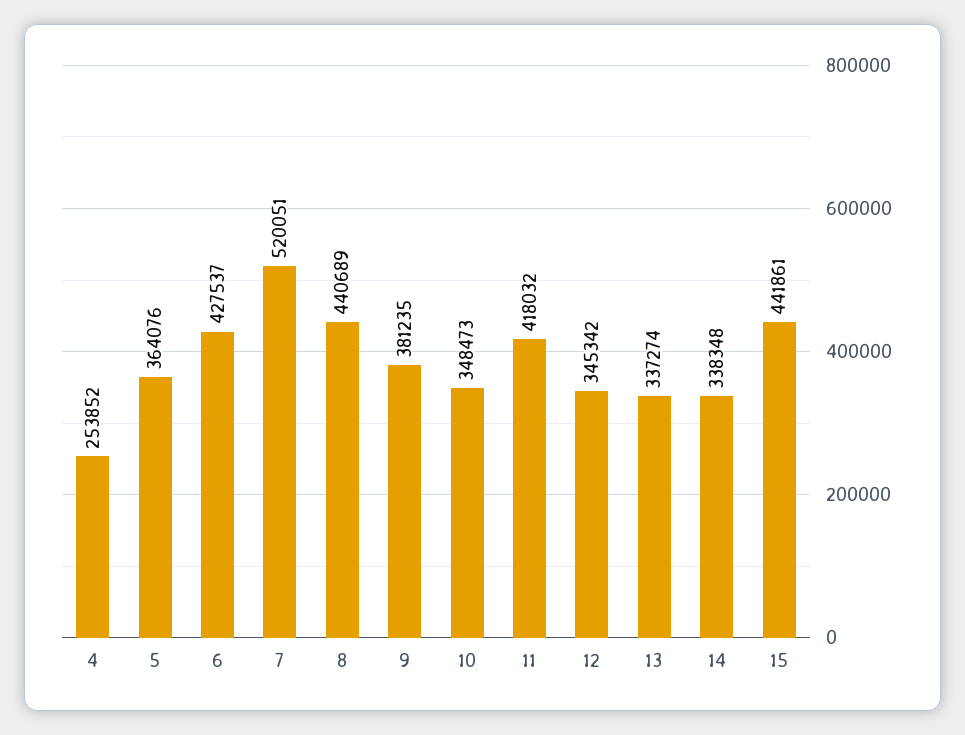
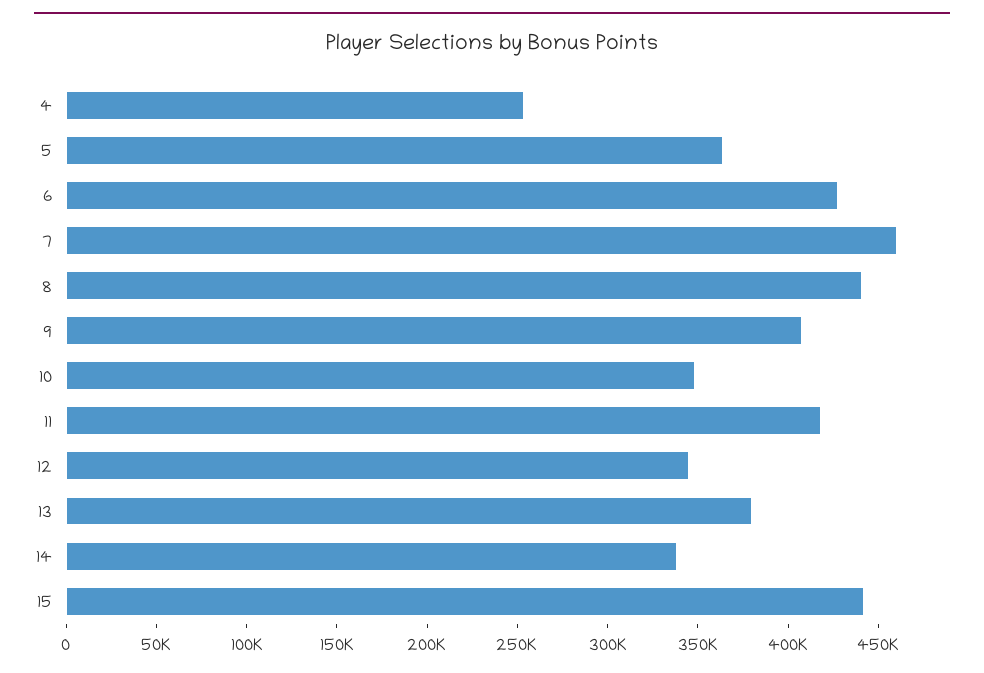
7: 520051 -> 460000
9: 381235 -> 410000
13: 337274 -> 380000

